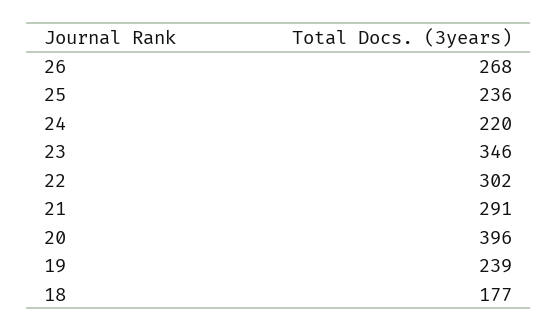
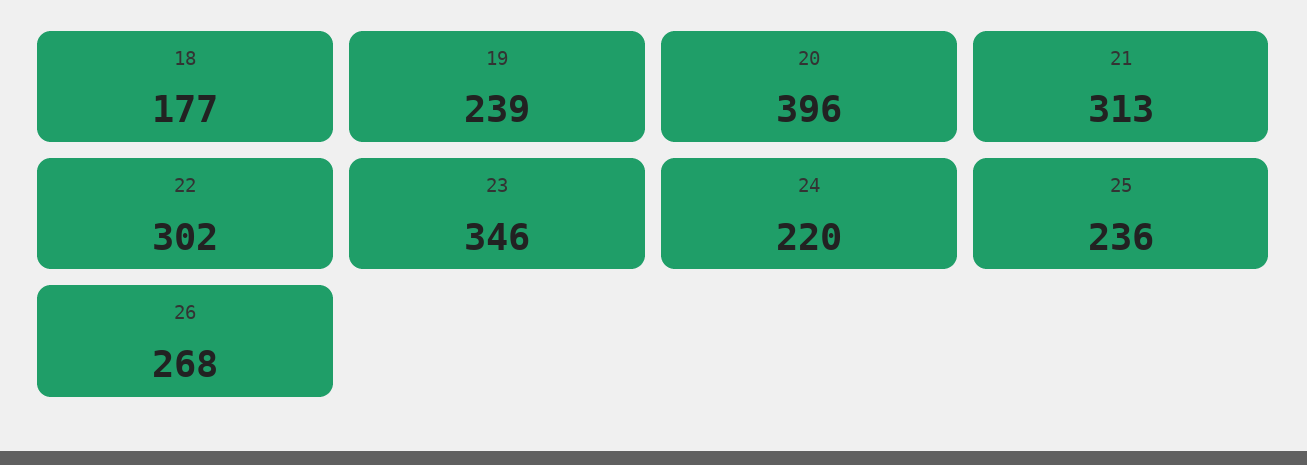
21: 291 -> 313

